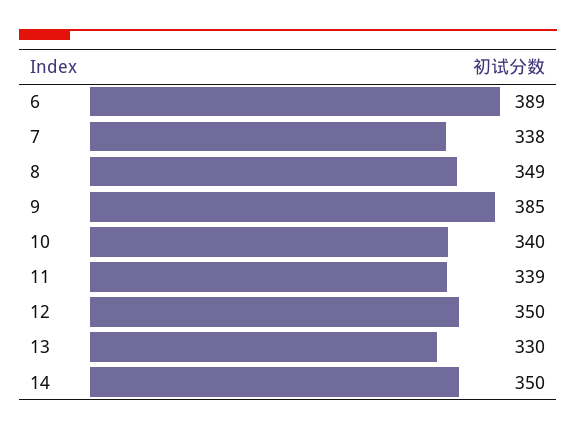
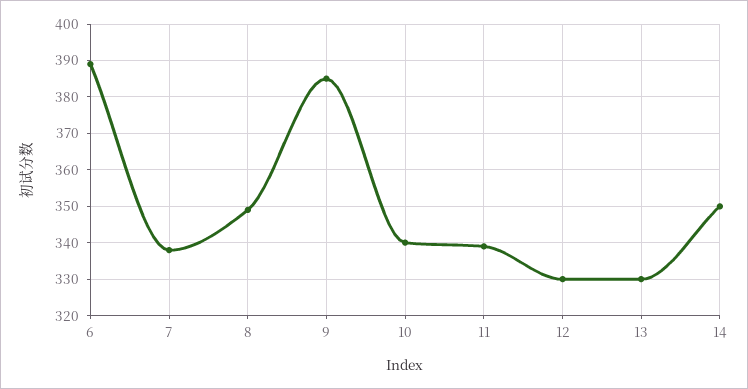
12: 350 -> 330

